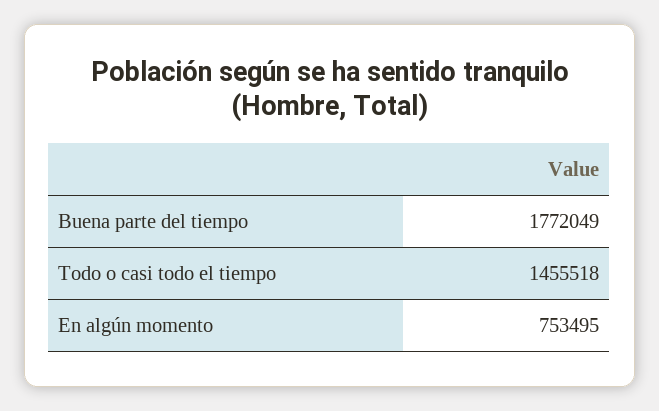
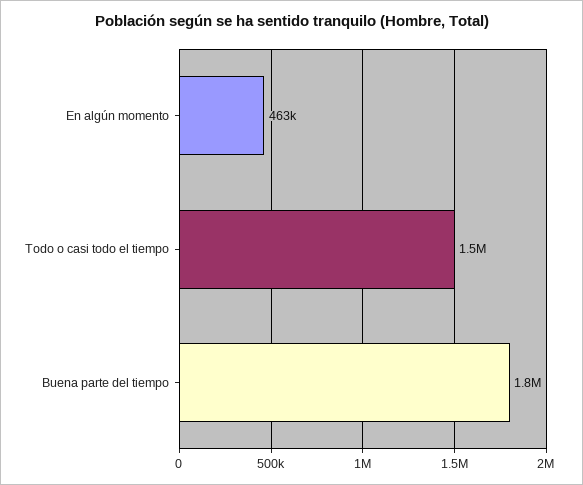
En algún momento: 753495 -> 463000

